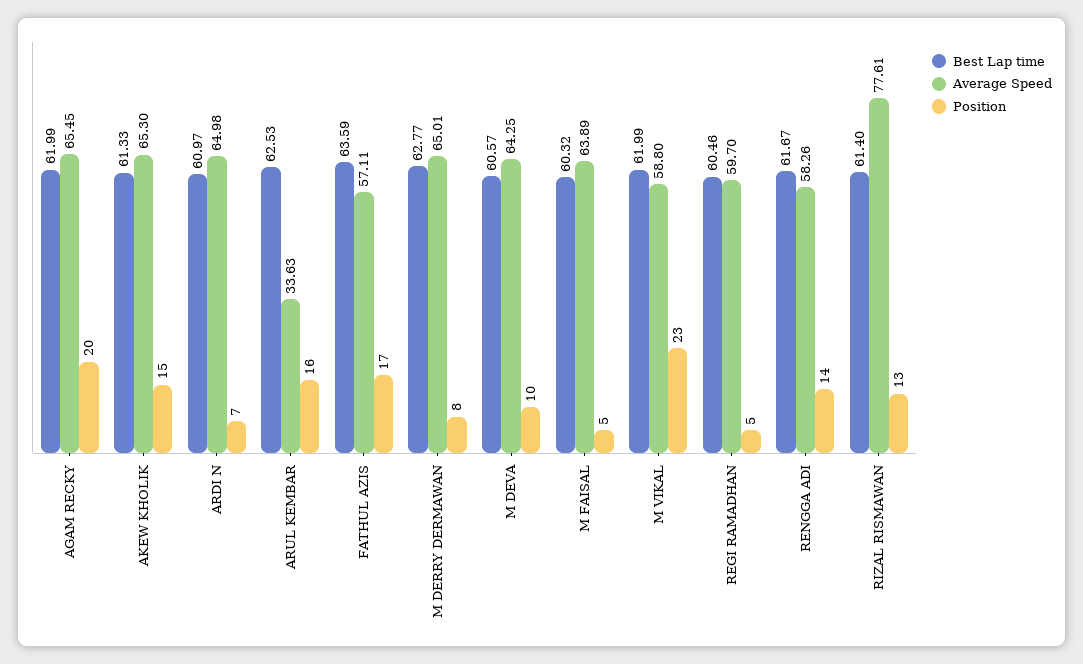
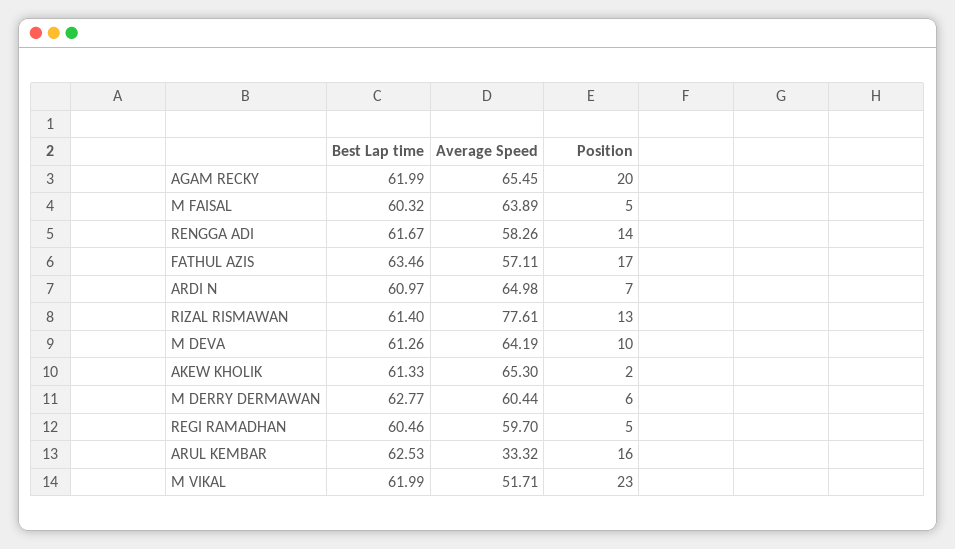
Position, AKEW KHOLIK: 15 -> 2
Average Speed, ARUL KEMBAR: 33.63 -> 33.32
Best Lap time, FATHUL AZIS: 63.59 -> 63.46
Average Speed, M DERRY DERMAWAN: 65.01 -> 60.44
Position, M DERRY DERMAWAN: 8 -> 6
Best Lap time, M DEVA: 60.57 -> 61.26
Average Speed, M DEVA: 64.25 -> 64.19
Average Speed, M VIKAL: 58.8 -> 51.71

